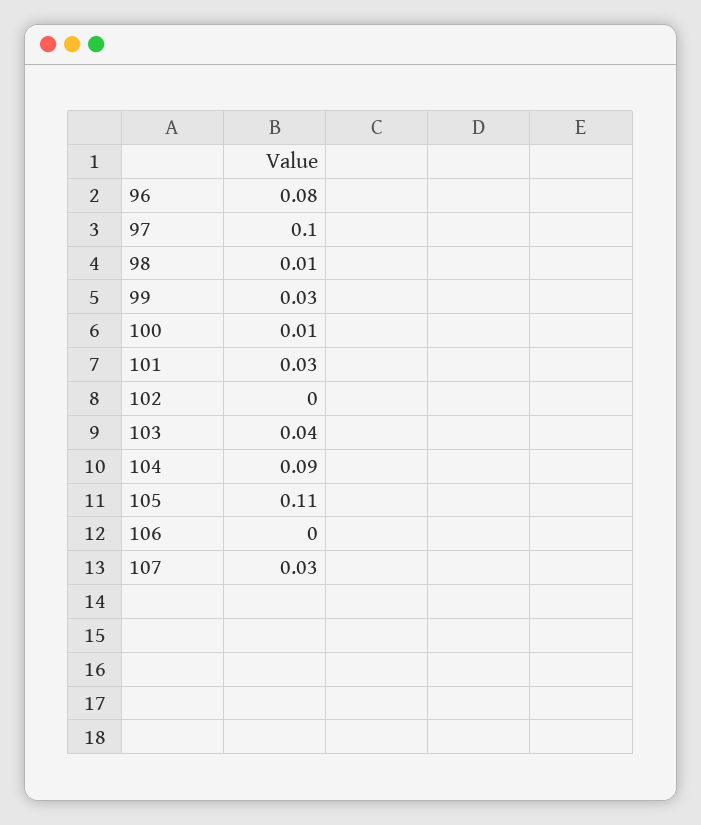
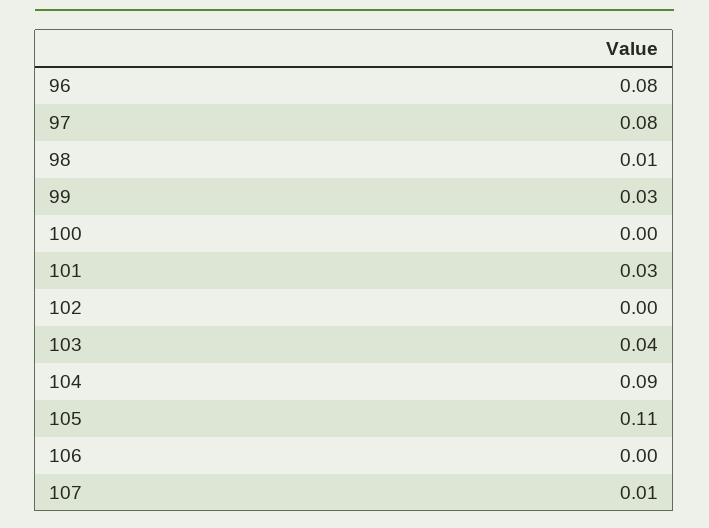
97: 0.1 -> 0.08
100: 0.01 -> 0
107: 0.03 -> 0.01

